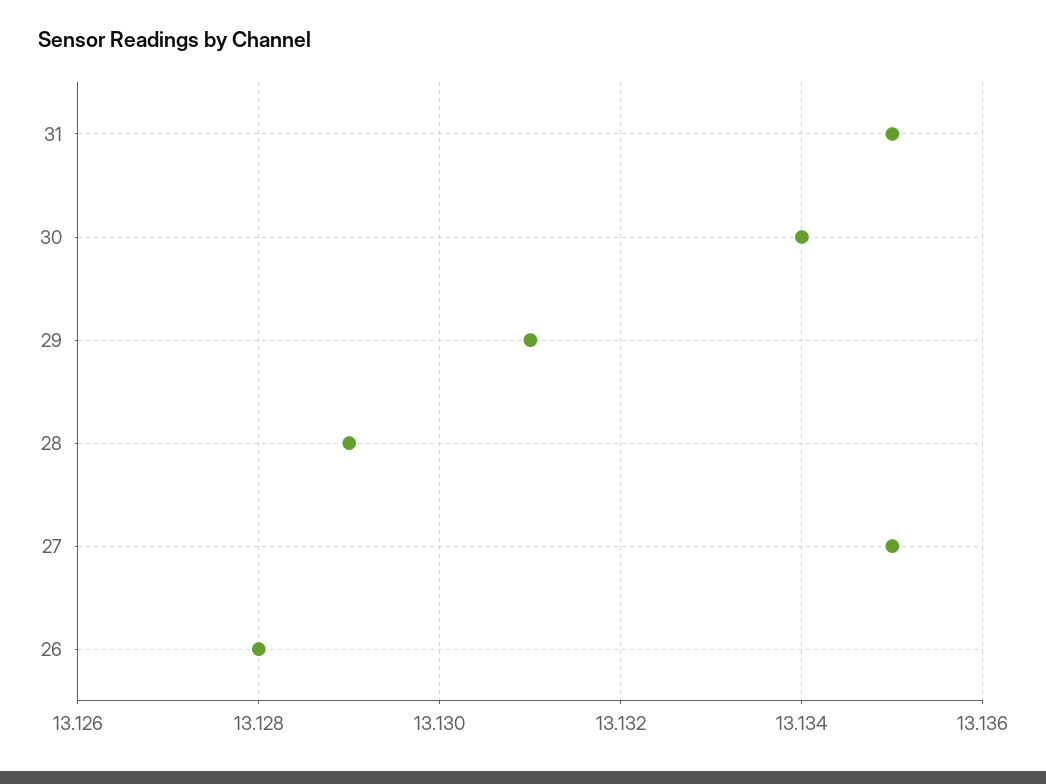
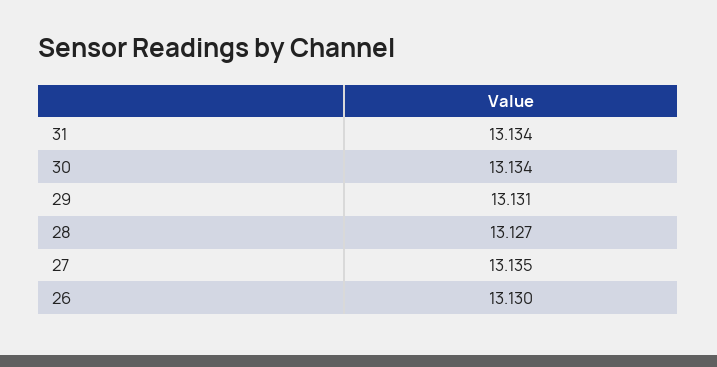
31: 13.135 -> 13.134
28: 13.129 -> 13.127
26: 13.128 -> 13.13

